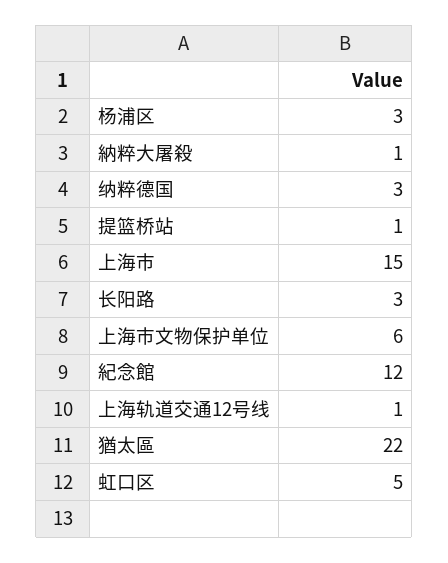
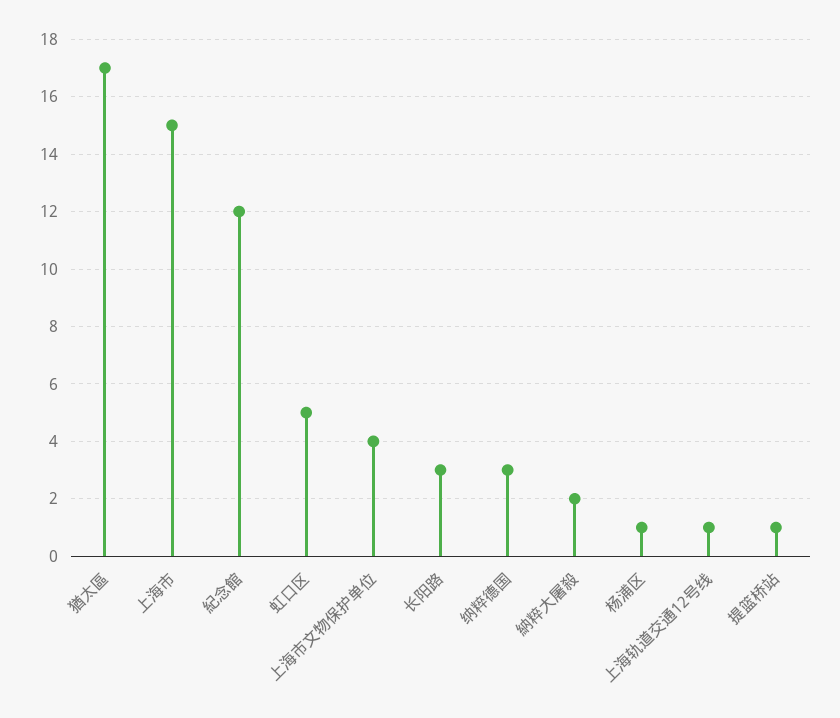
杨浦区: 3 -> 1
納粹大屠殺: 1 -> 2
上海市文物保护单位: 6 -> 4
猶太區: 22 -> 17

